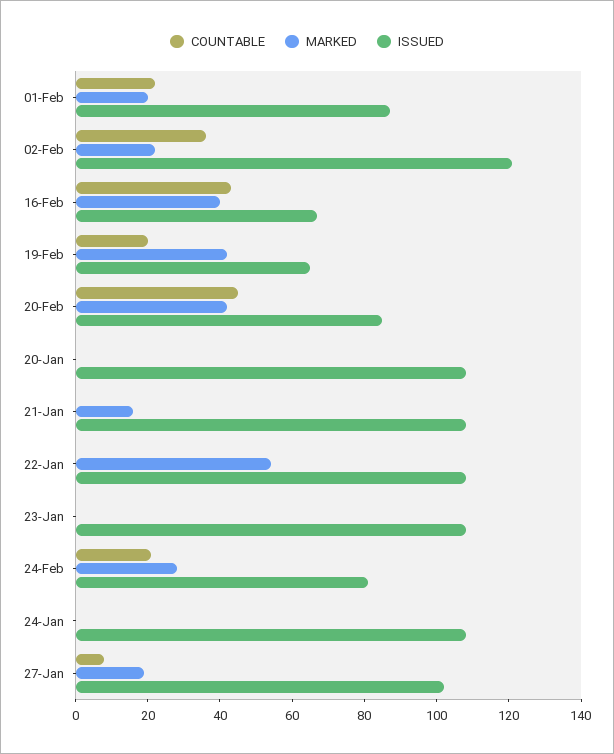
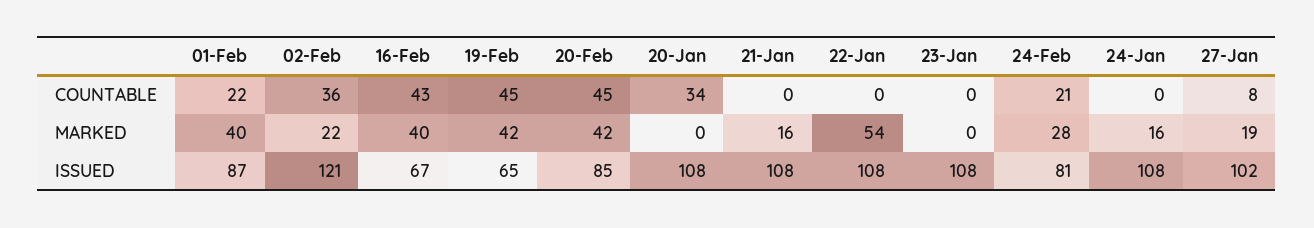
MARKED, 01-Feb: 20 -> 40
COUNTABLE, 19-Feb: 20 -> 45
COUNTABLE, 20-Jan: 0 -> 34
MARKED, 24-Jan: 0 -> 16

